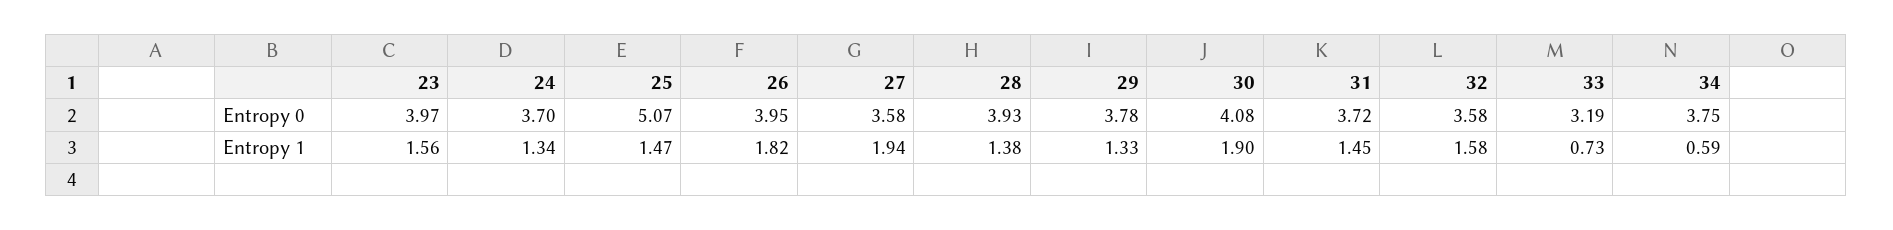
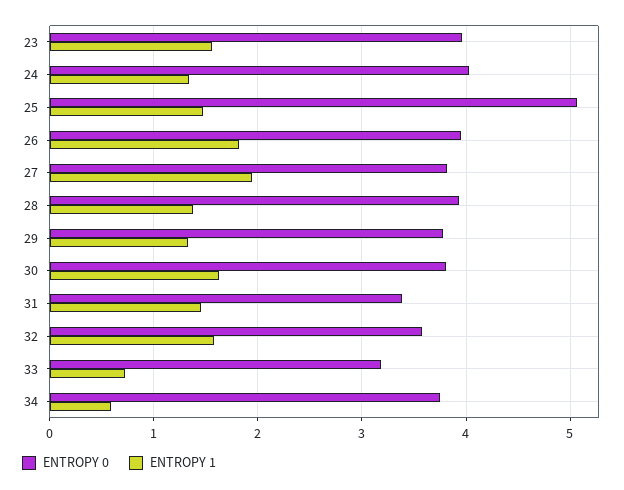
Entropy 0, 24: 3.7 -> 4
Entropy 0, 27: 3.58 -> 3.8
Entropy 0, 30: 4.08 -> 3.8
Entropy 0, 31: 3.72 -> 3.4
Entropy 1, 30: 1.9 -> 1.6

